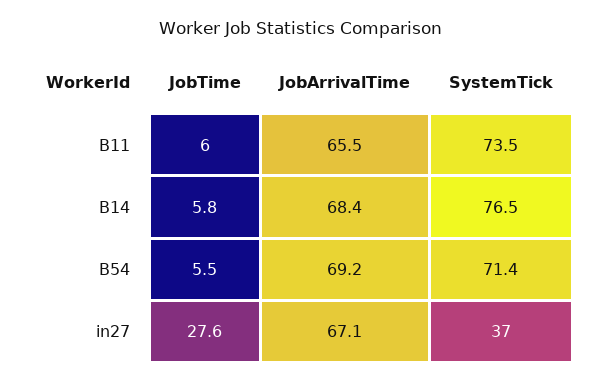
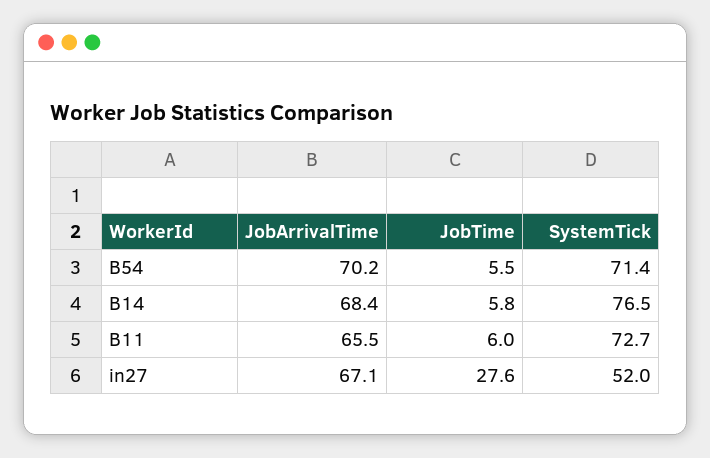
SystemTick, B11: 73.5 -> 72.7
JobArrivalTime, B54: 69.2 -> 70.2
SystemTick, in27: 37 -> 52

